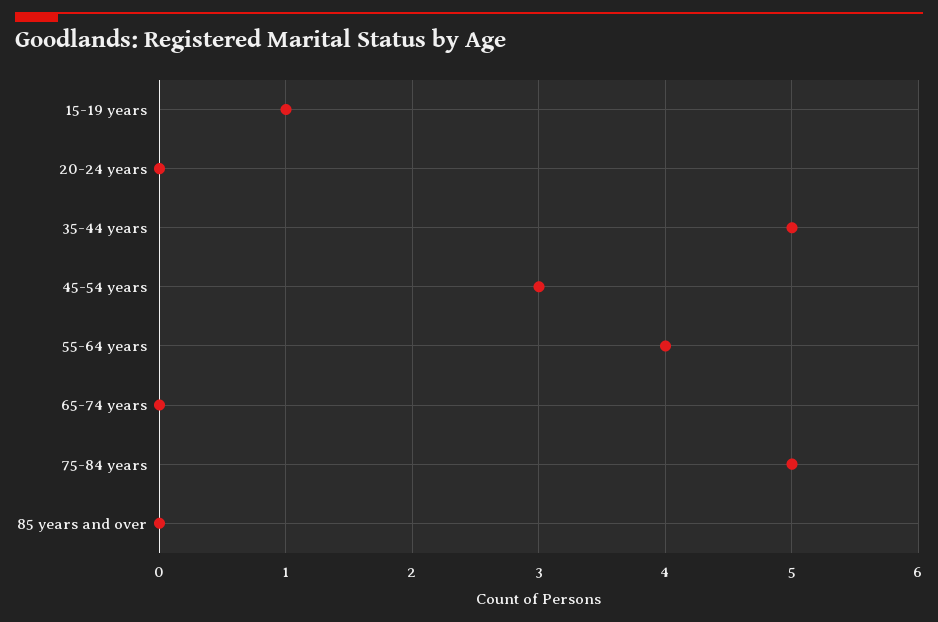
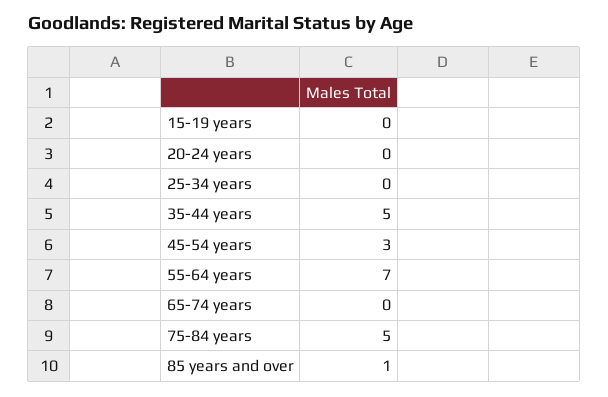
15-19 years: 1 -> 0
55-64 years: 4 -> 7
85 years and over: 0 -> 1
25-34 years: none -> 0

